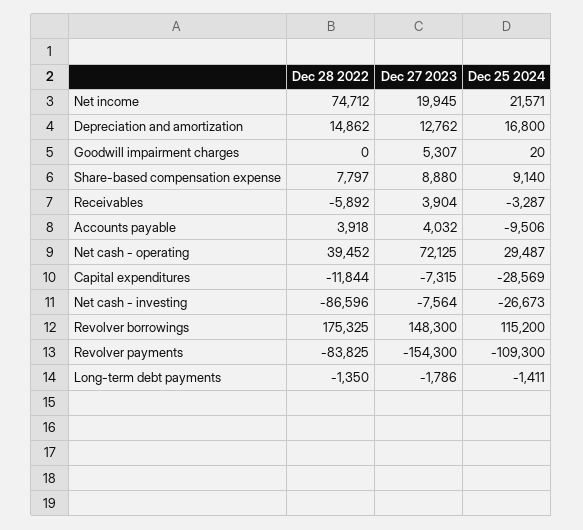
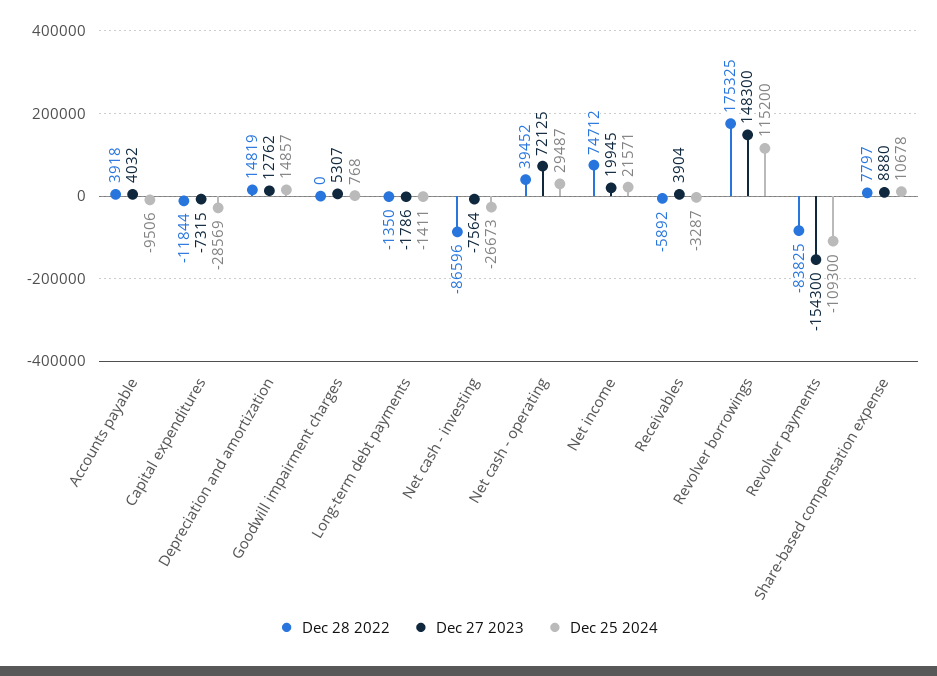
Dec 28 2022, Depreciation and amortization: 14862 -> 14819
Dec 25 2024, Depreciation and amortization: 16800 -> 14857
Dec 25 2024, Goodwill impairment charges: 20 -> 768
Dec 25 2024, Share-based compensation expense: 9140 -> 10678

